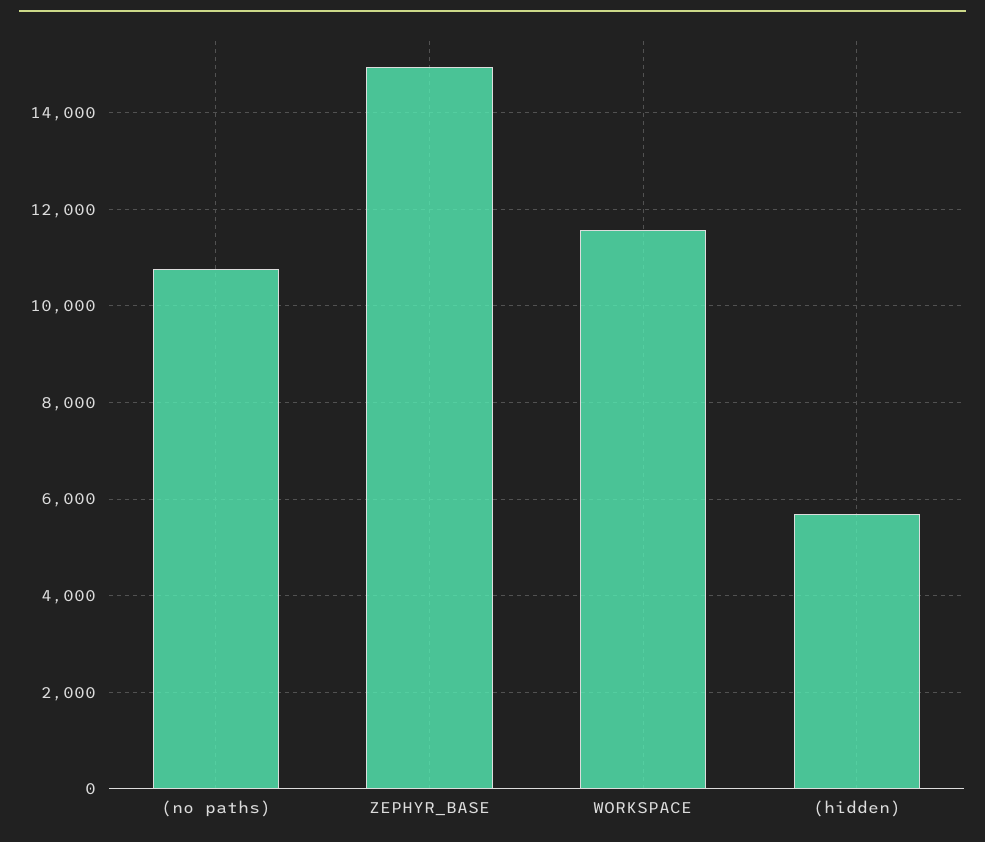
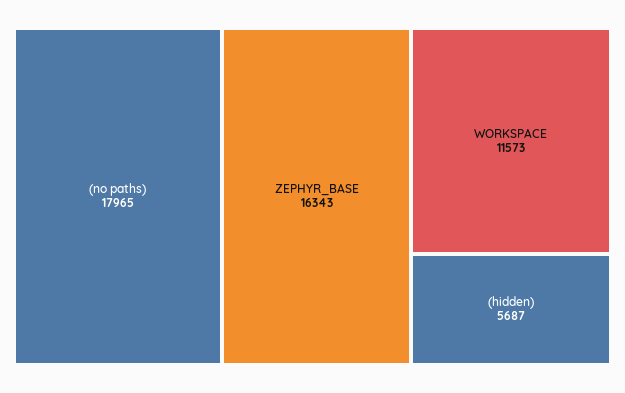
(no paths): 10800 -> 17965
ZEPHYR_BASE: 15000 -> 16343

